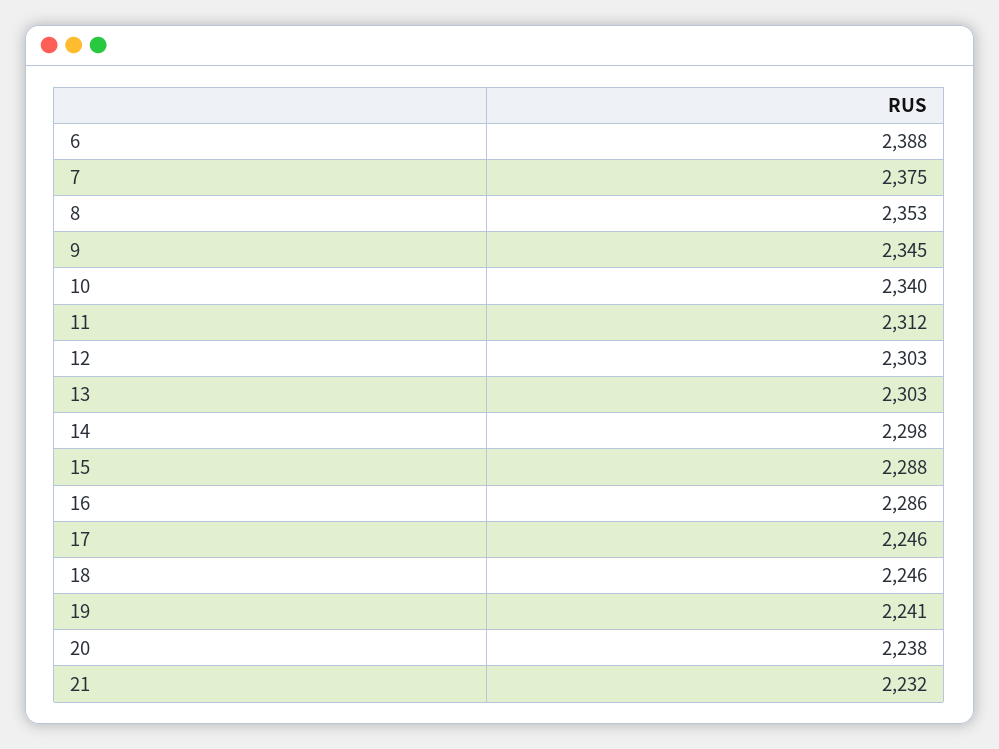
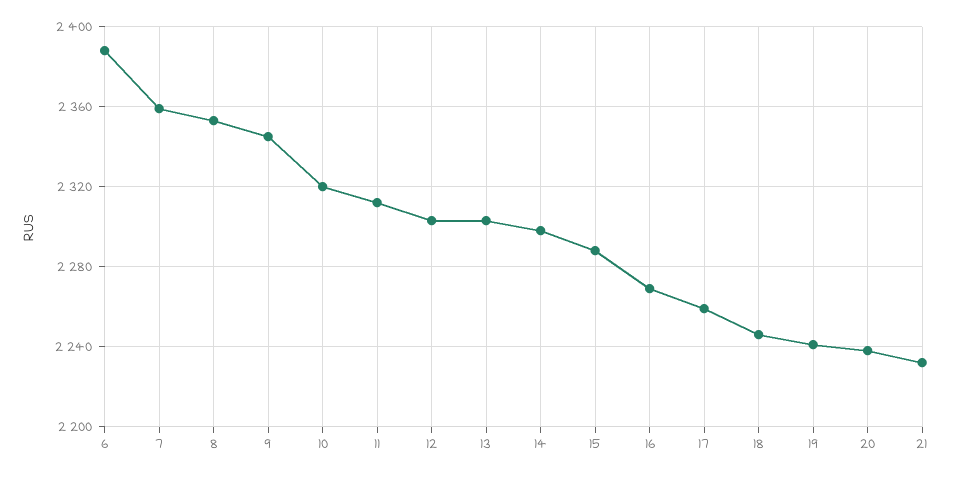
7: 2375 -> 2360
10: 2340 -> 2320
16: 2286 -> 2270
17: 2246 -> 2260

